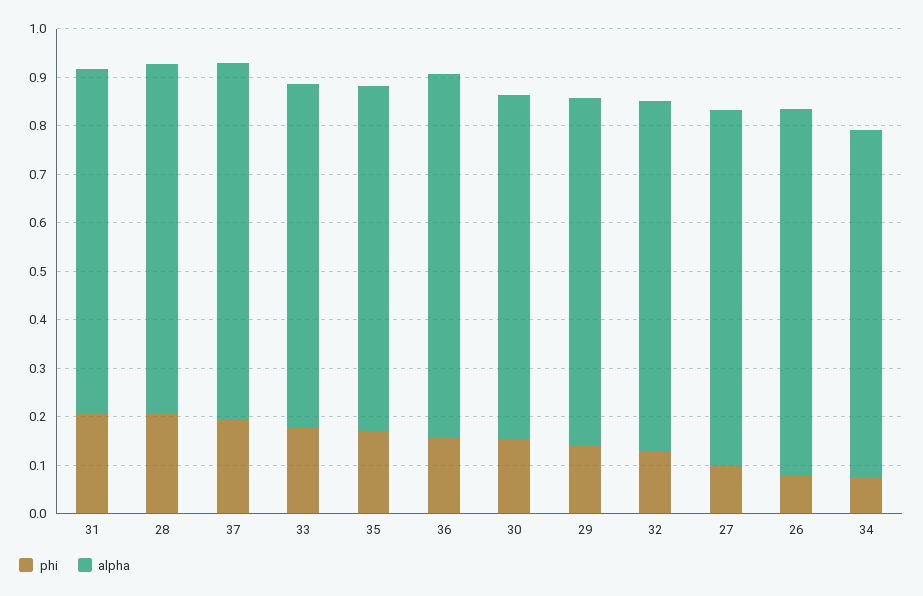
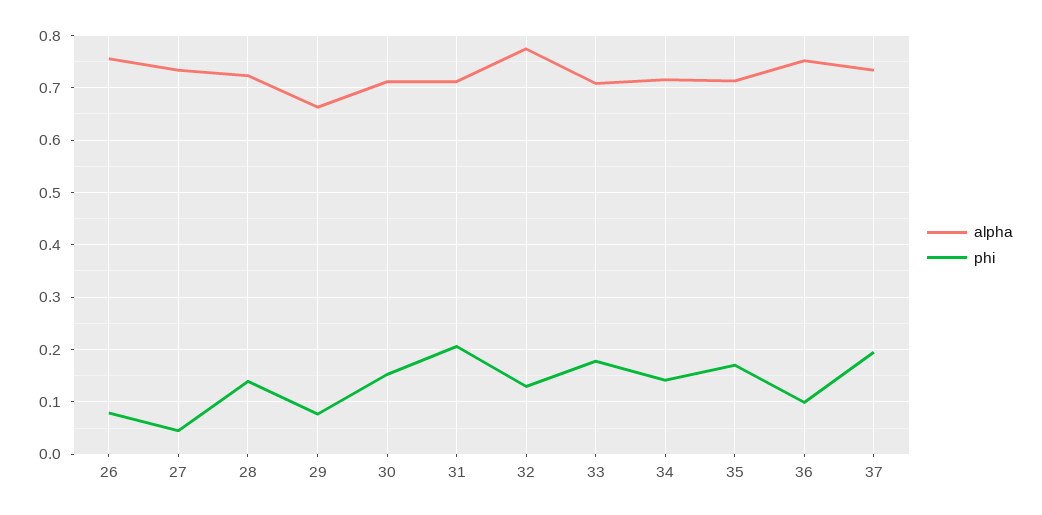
phi, 28: 0.2 -> 0.14
phi, 36: 0.16 -> 0.1
phi, 29: 0.14 -> 0.08
alpha, 29: 0.72 -> 0.66
alpha, 32: 0.72 -> 0.78
phi, 27: 0.1 -> 0.04
phi, 34: 0.08 -> 0.14

